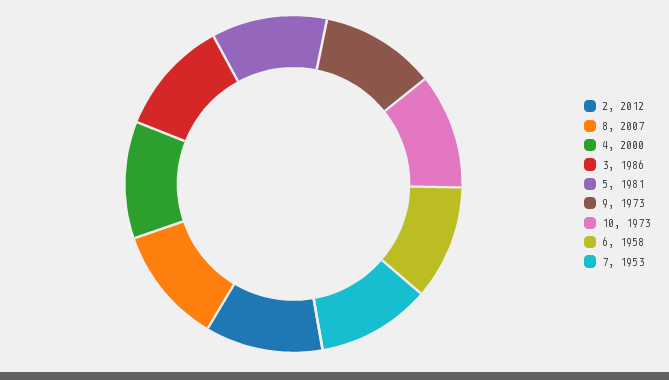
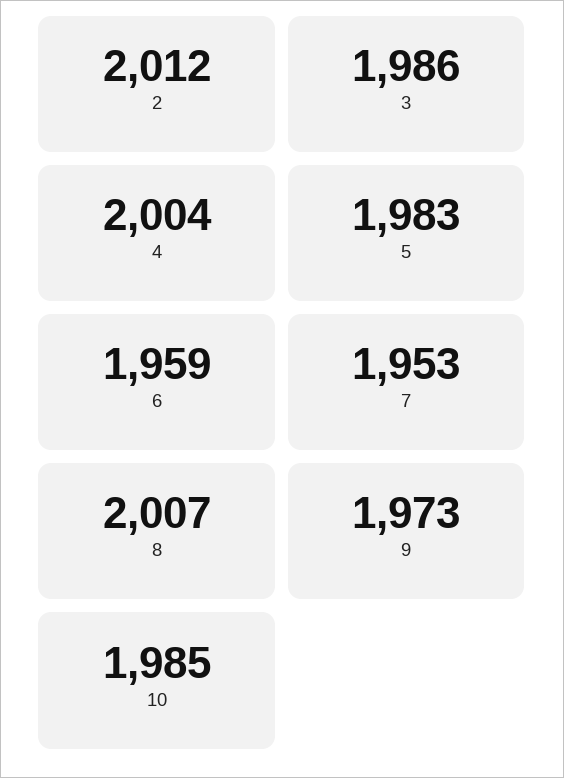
4: 2000 -> 2004
5: 1981 -> 1983
10: 1973 -> 1985
6: 1958 -> 1959

